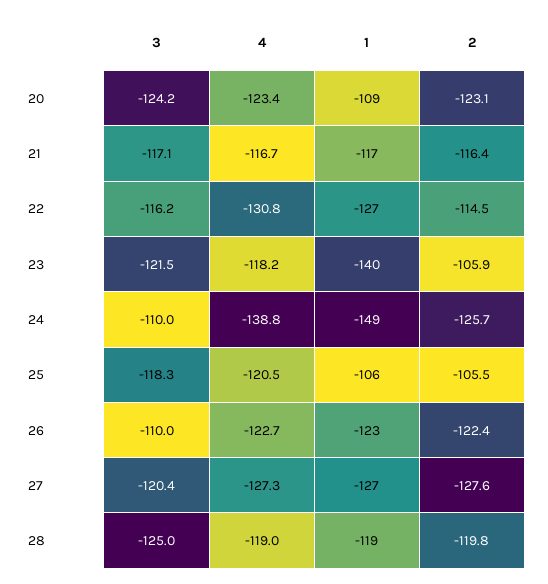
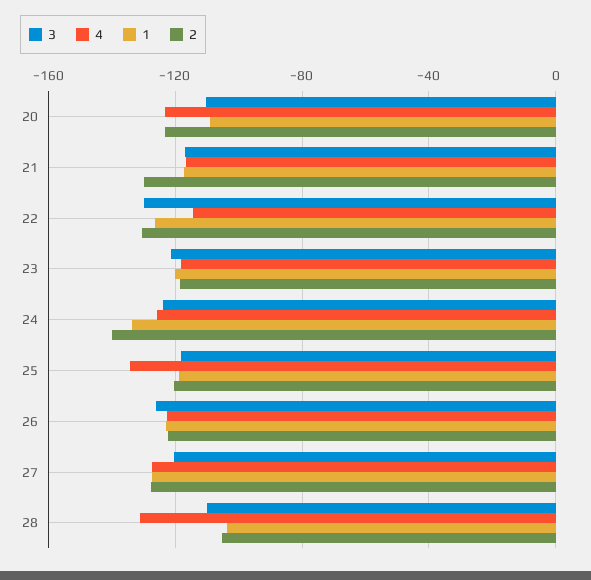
3, 20: -124.2 -> -110
2, 21: -116.4 -> -130
3, 22: -116.2 -> -130
4, 22: -130.8 -> -115
2, 22: -114.5 -> -130
1, 23: -140 -> -120
2, 23: -105.9 -> -120
3, 24: -110 -> -125
4, 24: -138.8 -> -125
1, 24: -149 -> -135
2, 24: -125.7 -> -140
4, 25: -120.5 -> -135
1, 25: -106 -> -120
2, 25: -105.5 -> -120
3, 26: -110 -> -125
3, 28: -125 -> -110
4, 28: -119 -> -130
1, 28: -119 -> -105
2, 28: -119.8 -> -105

